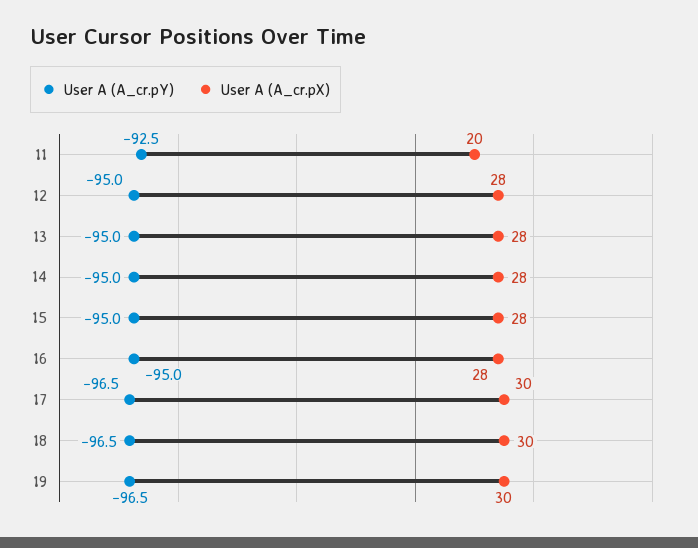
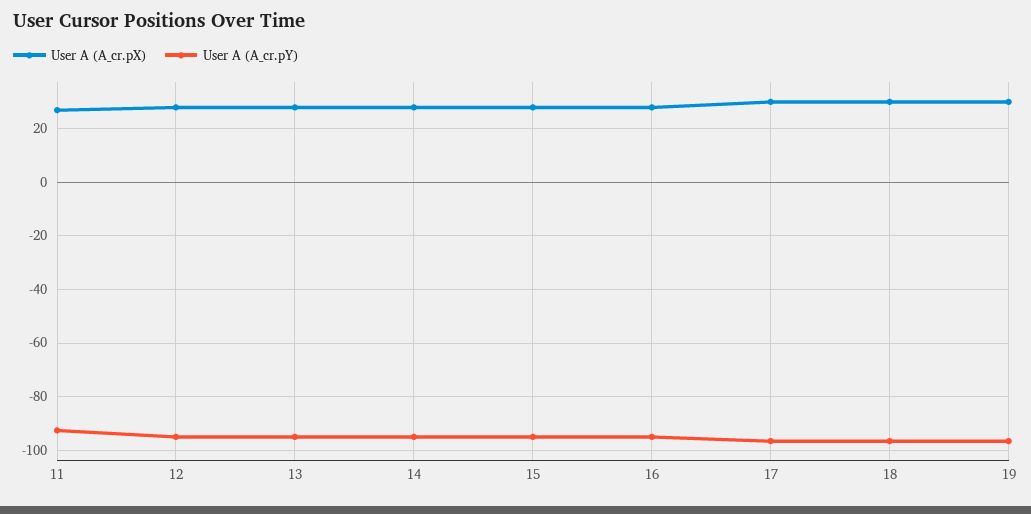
User A (A_cr.pX), 11: 20 -> 27.5

